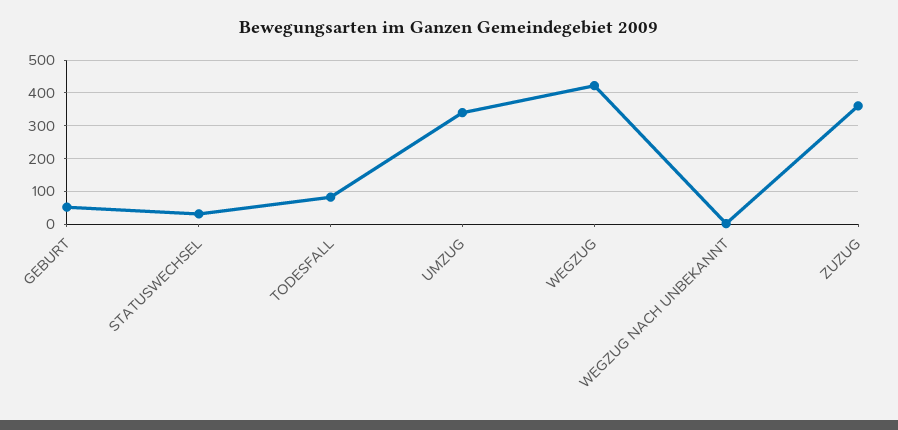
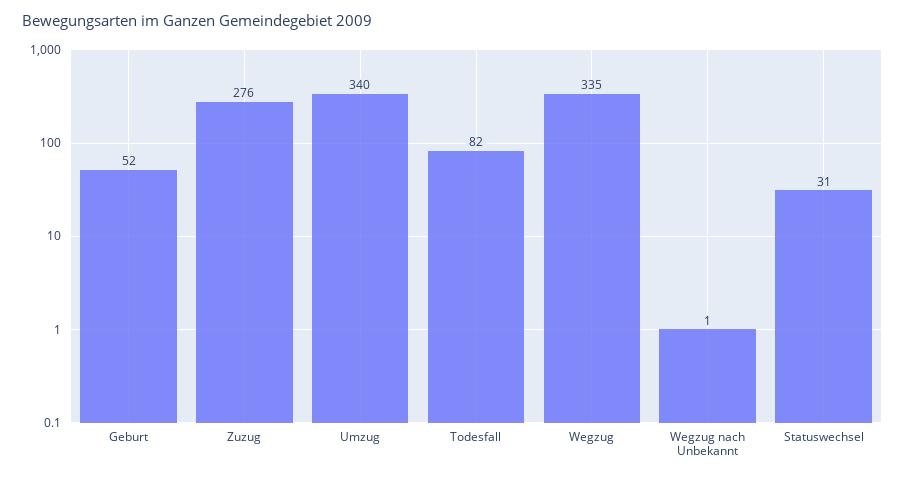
WEGZUG: 420 -> 335
ZUZUG: 360 -> 276

